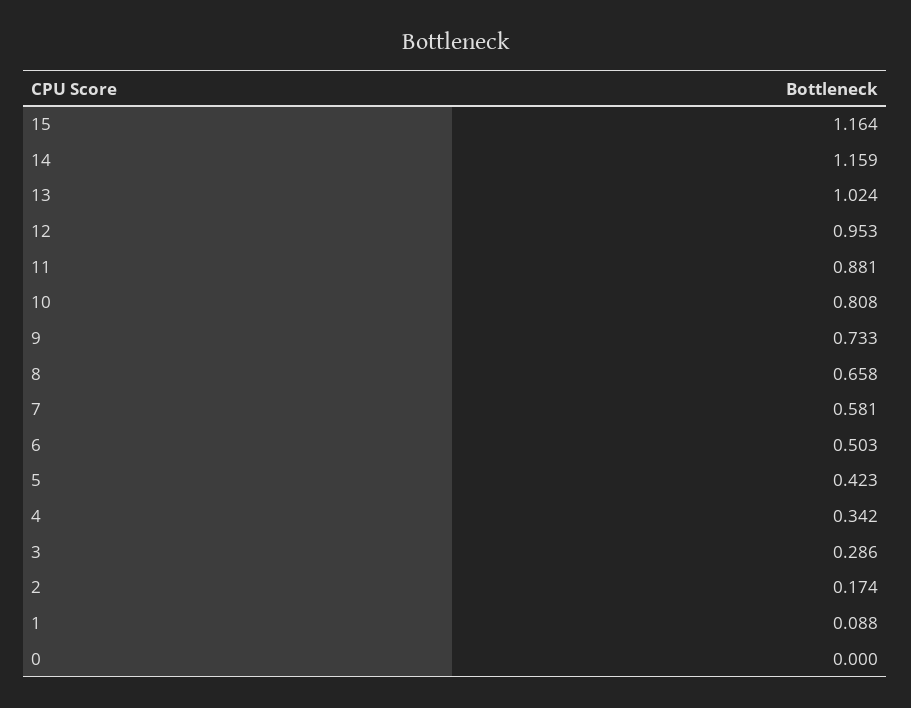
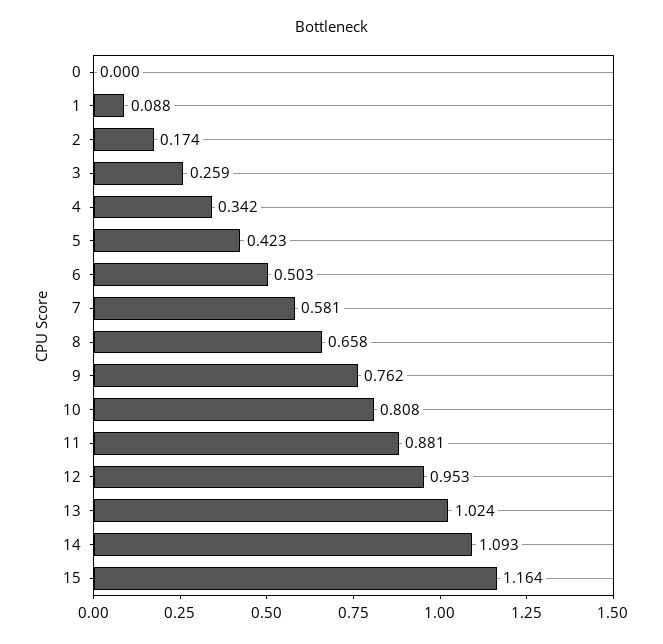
14: 1.159 -> 1.093
9: 0.733 -> 0.762
3: 0.286 -> 0.259

